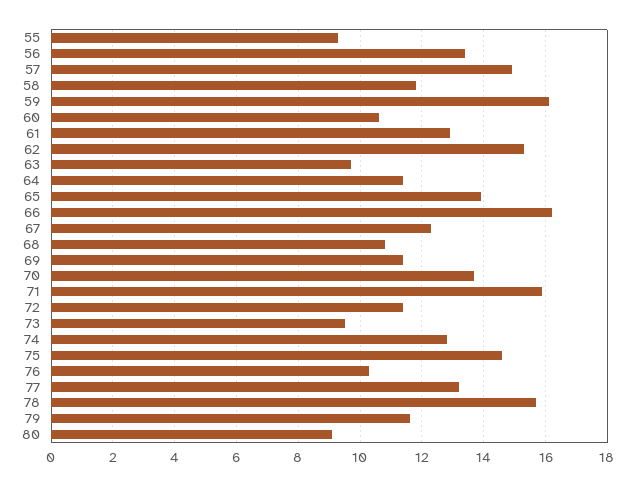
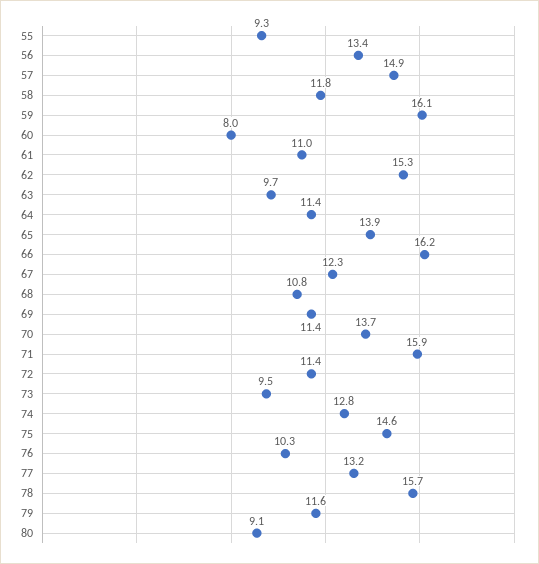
60: 10.5 -> 8
61: 13 -> 11

